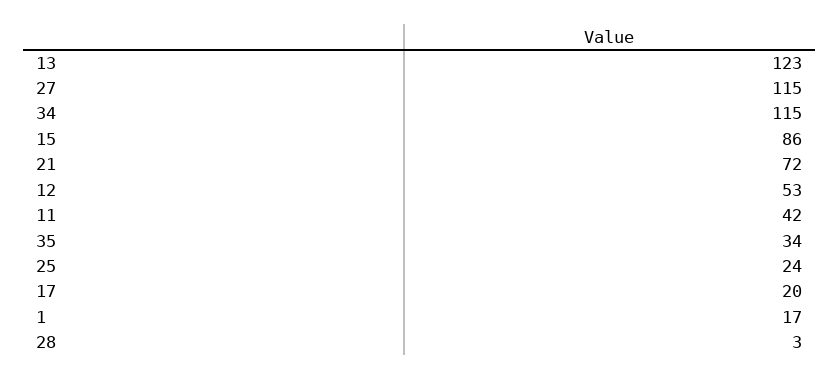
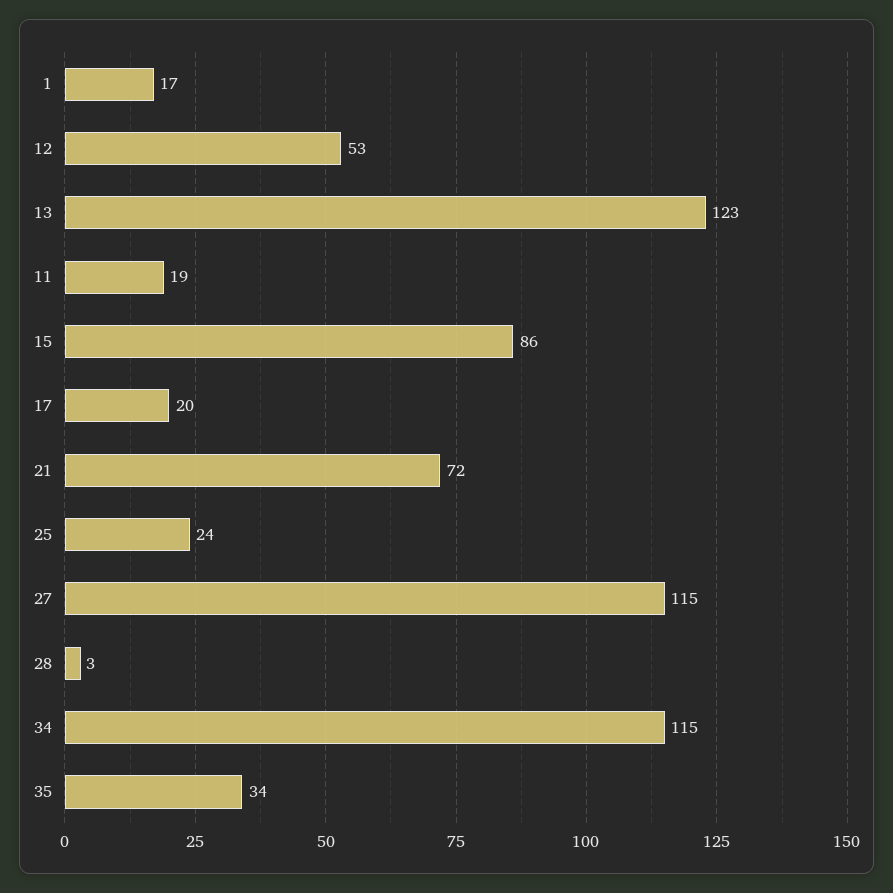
11: 42 -> 19

